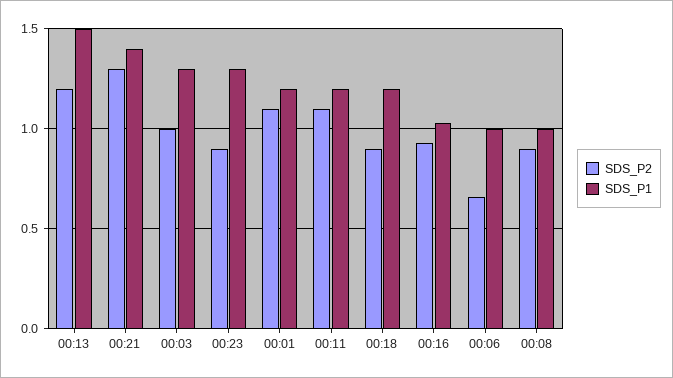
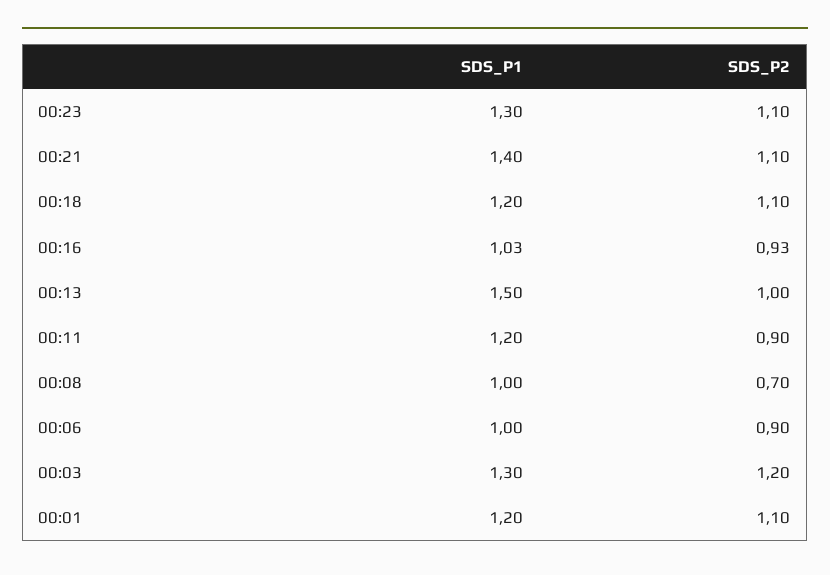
SDS_P2, 00:13: 1.2 -> 1
SDS_P2, 00:21: 1.3 -> 1.1
SDS_P2, 00:03: 1 -> 1.2
SDS_P2, 00:23: 0.9 -> 1.1
SDS_P2, 00:11: 1.1 -> 0.9
SDS_P2, 00:18: 0.9 -> 1.1
SDS_P2, 00:06: 0.65 -> 0.9
SDS_P2, 00:08: 0.9 -> 0.7

